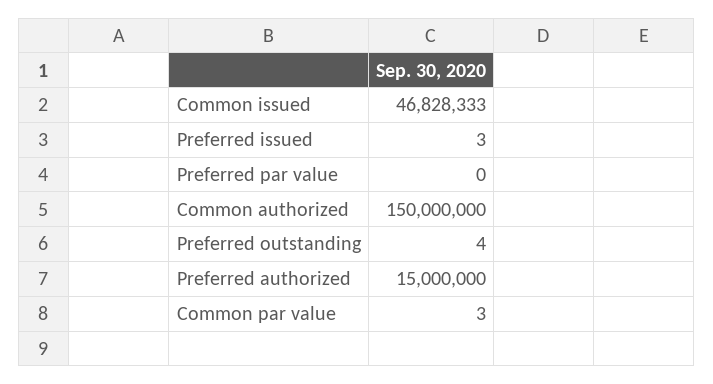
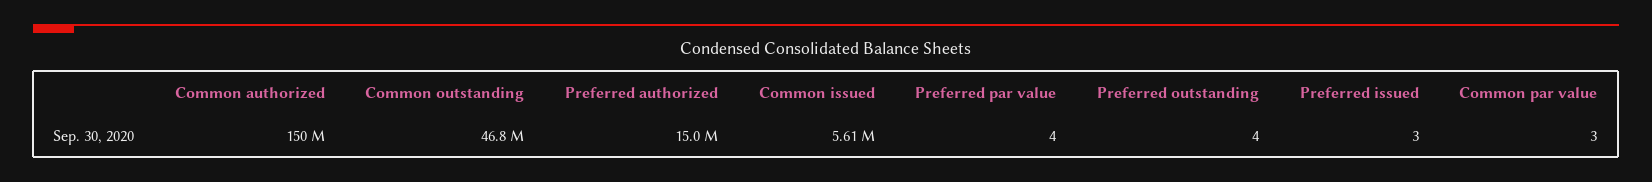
Common issued: 46828333 -> 5610000
Preferred par value: 0 -> 4
Common outstanding: none -> 46800000

